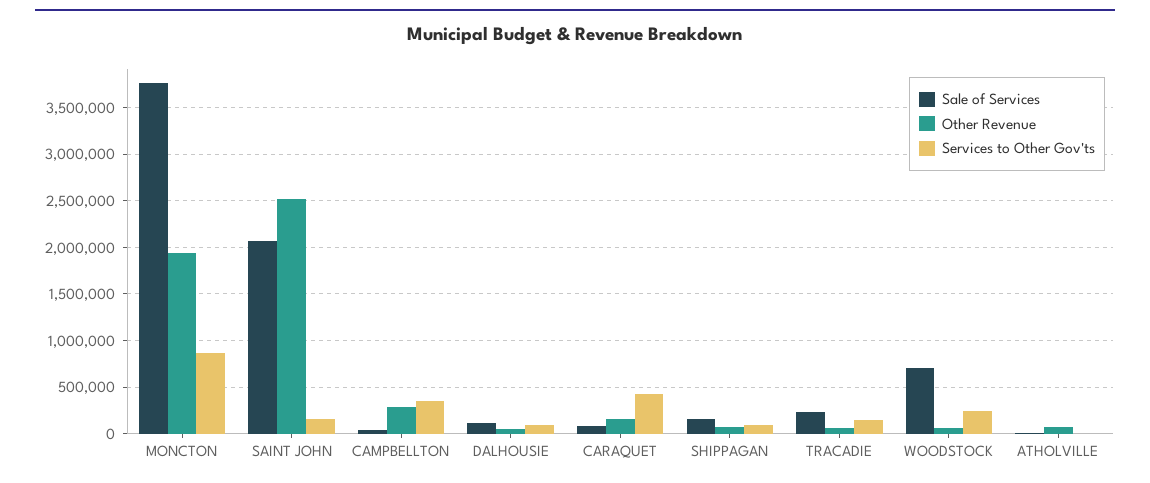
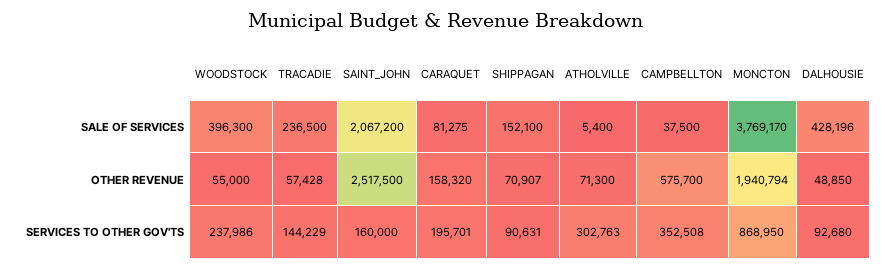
Other Revenue, CAMPBELLTON: 300000 -> 575700
Sale of Services, DALHOUSIE: 100000 -> 428196
Services to Other Gov'ts, CARAQUET: 400000 -> 195701
Sale of Services, WOODSTOCK: 700000 -> 396300
Services to Other Gov'ts, ATHOLVILLE: 0 -> 302763

